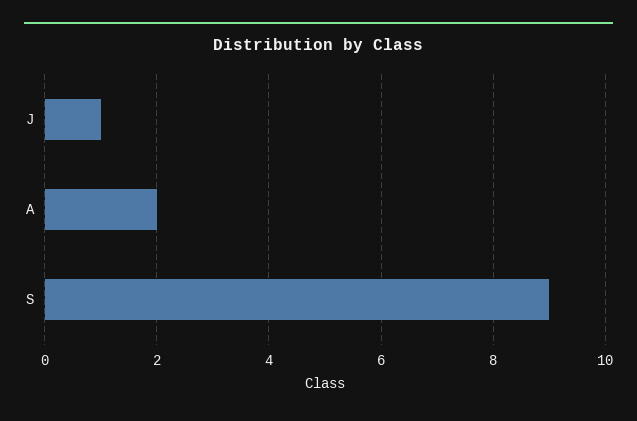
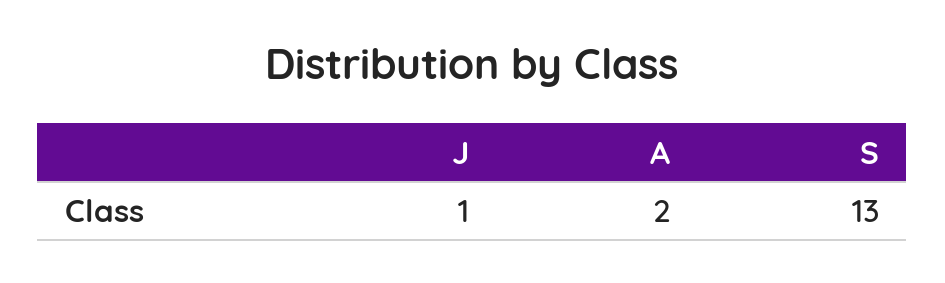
S: 9 -> 13

